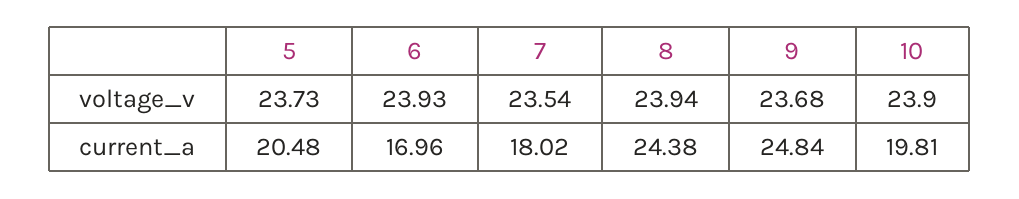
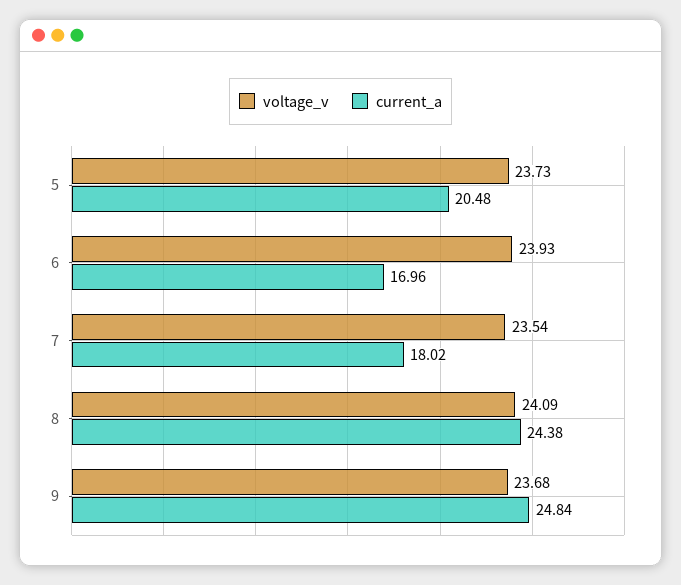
voltage_v, 8: 23.94 -> 24.09
voltage_v, 10: 23.9 -> none
current_a, 10: 19.81 -> none

